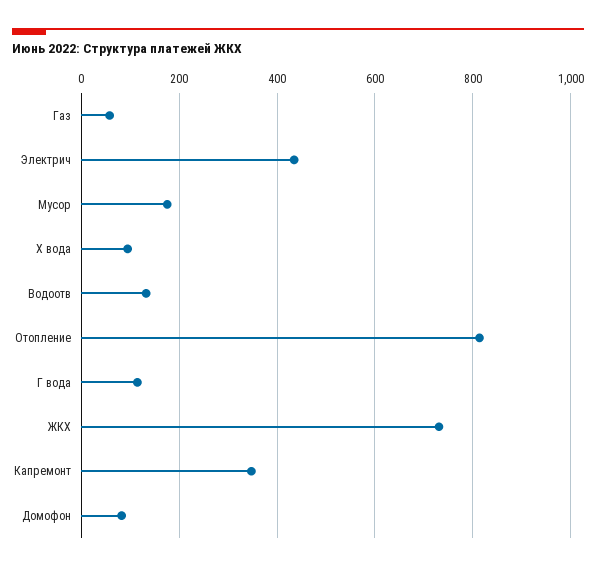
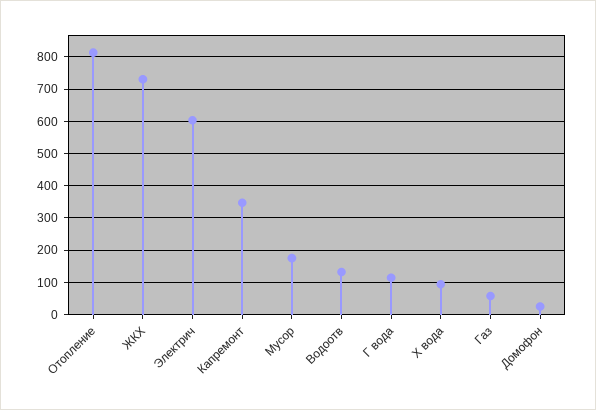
Электрич: 440 -> 600
Домофон: 80 -> 20

